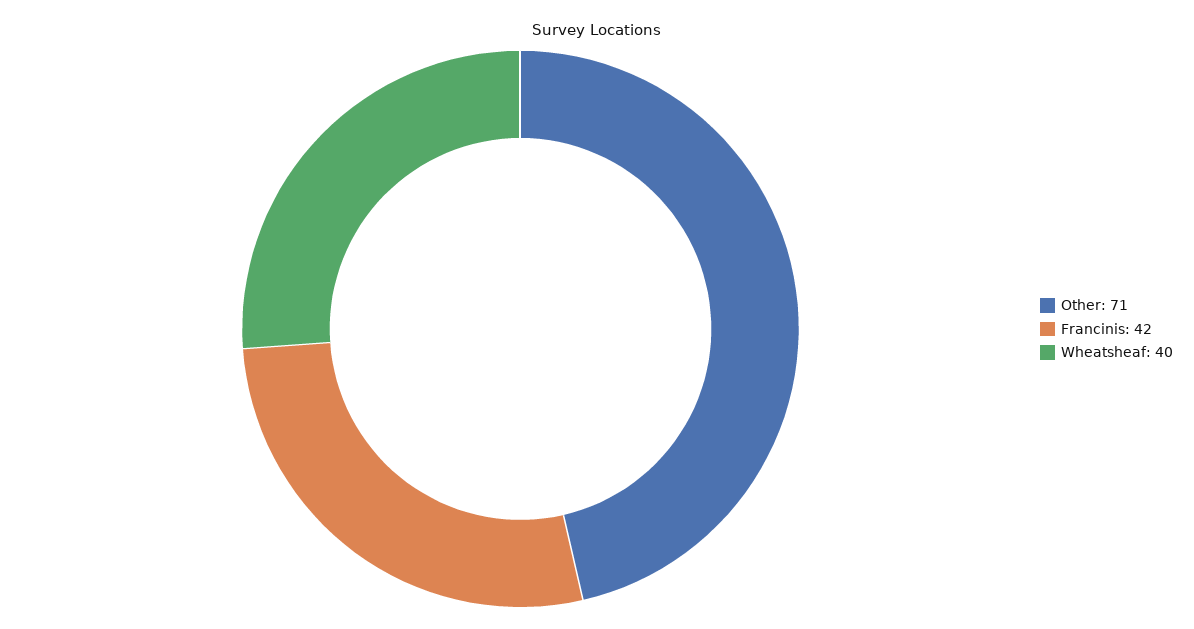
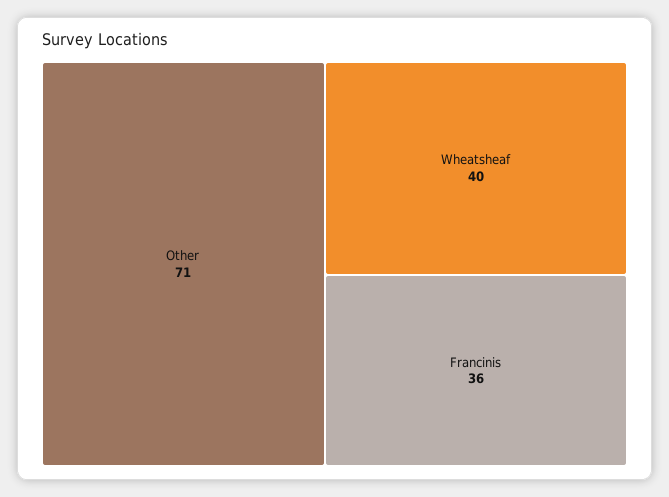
Francinis: 42 -> 36

